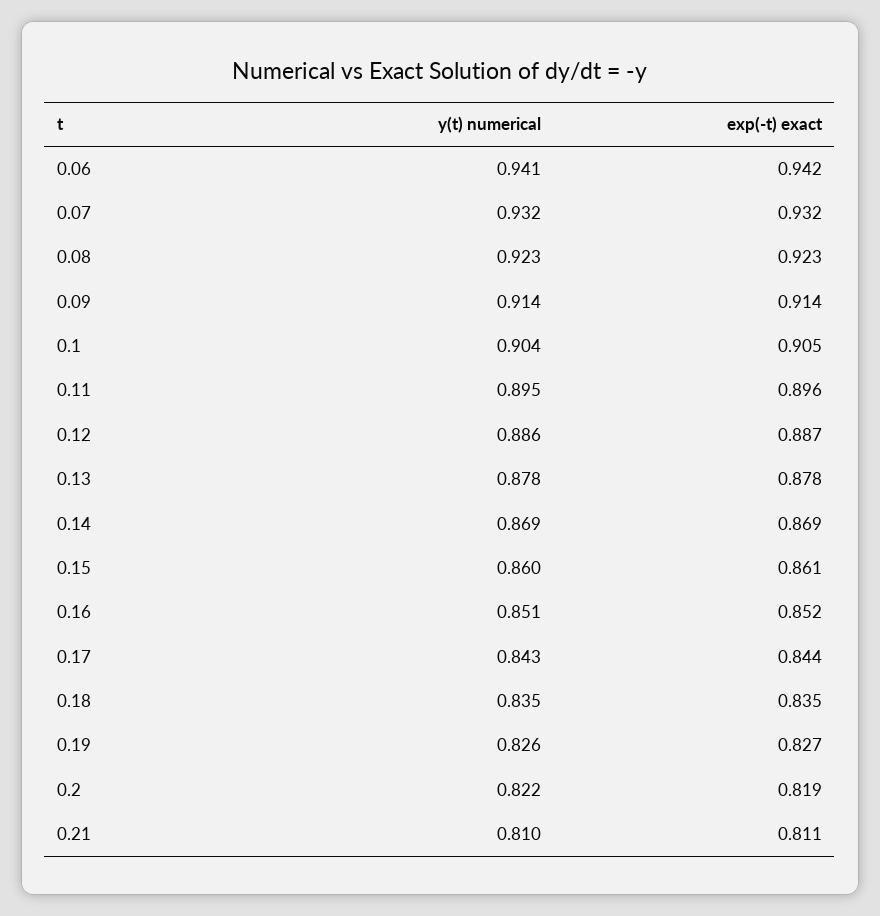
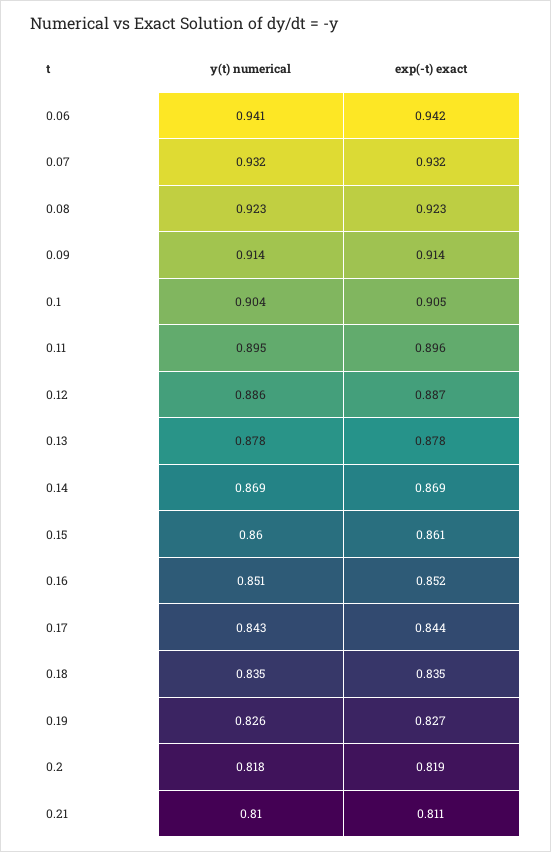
y(t) numerical, 0.2: 0.822 -> 0.818

